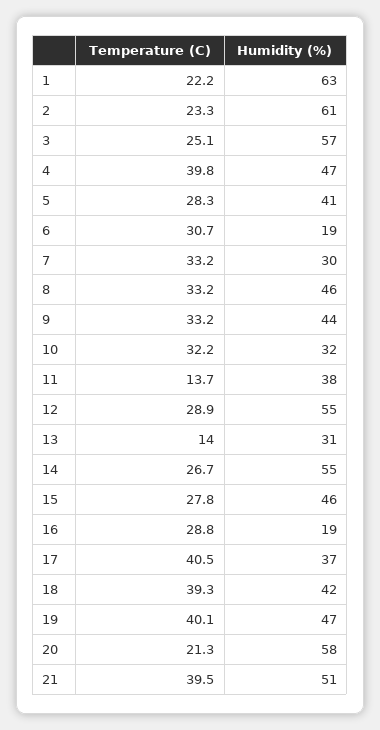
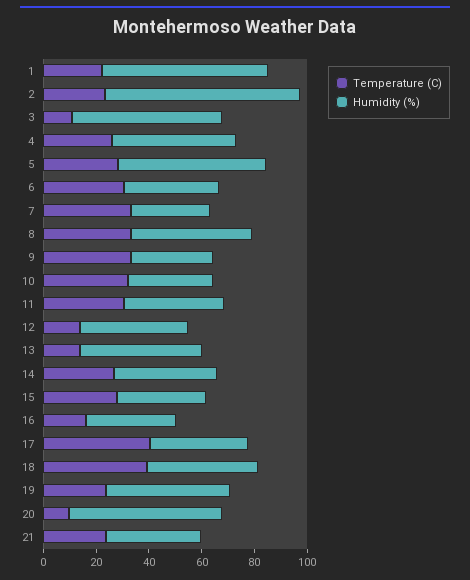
Humidity (%), 2: 61 -> 75
Temperature (C), 3: 25.1 -> 10
Temperature (C), 4: 39.8 -> 25
Humidity (%), 5: 41 -> 55
Humidity (%), 6: 19 -> 35
Humidity (%), 9: 44 -> 30
Temperature (C), 11: 13.7 -> 30
Temperature (C), 12: 28.9 -> 15
Humidity (%), 12: 55 -> 40
Humidity (%), 13: 31 -> 45
Humidity (%), 14: 55 -> 40
Humidity (%), 15: 46 -> 35
Temperature (C), 16: 28.8 -> 15
Humidity (%), 16: 19 -> 35
Temperature (C), 19: 40.1 -> 25
Temperature (C), 20: 21.3 -> 10
Temperature (C), 21: 39.5 -> 25
Humidity (%), 21: 51 -> 35

